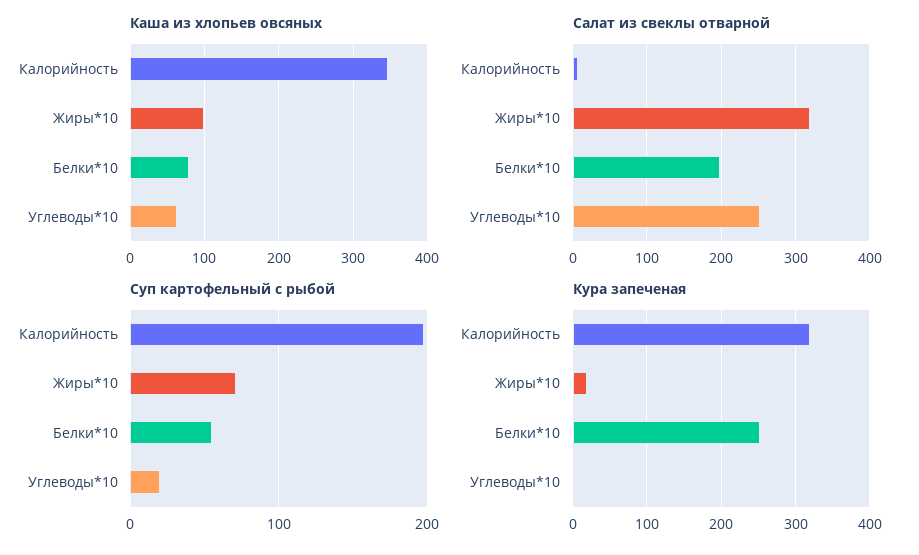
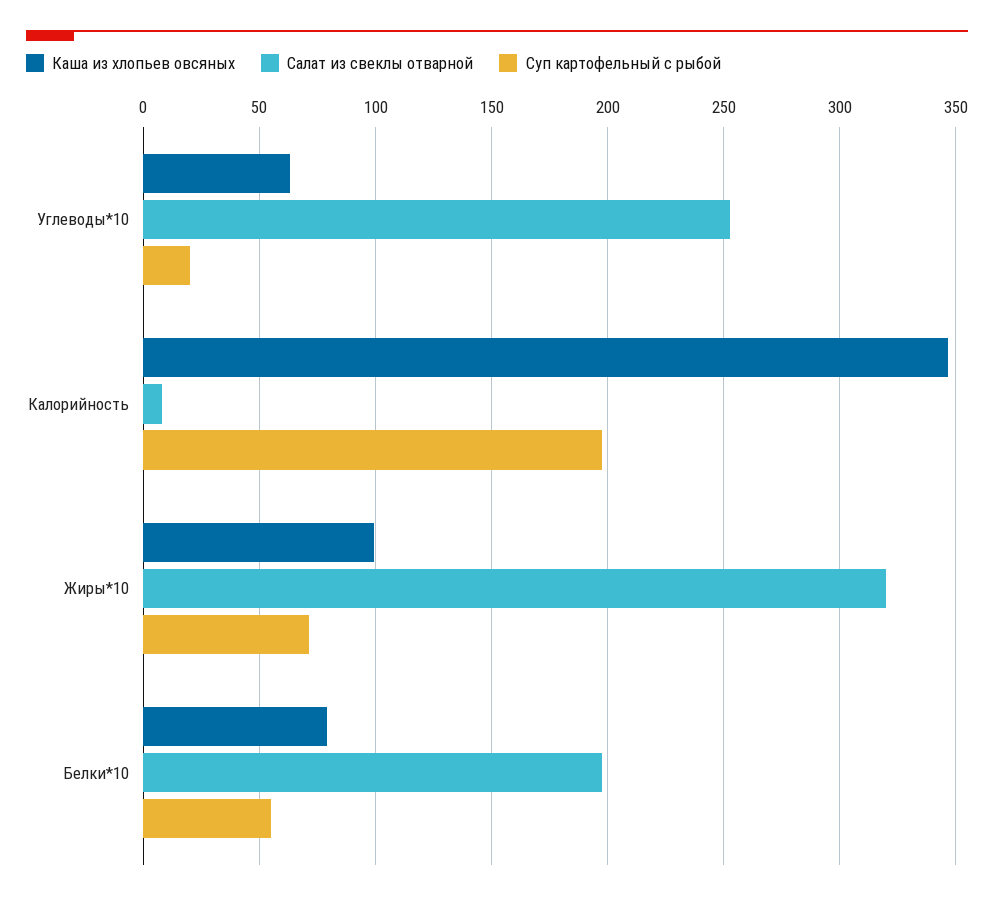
Кура запеченая, Калорийность: 320 -> none
Кура запеченая, Жиры*10: 20 -> none
Кура запеченая, Белки*10: 250 -> none
Кура запеченая, Углеводы*10: 0 -> none

